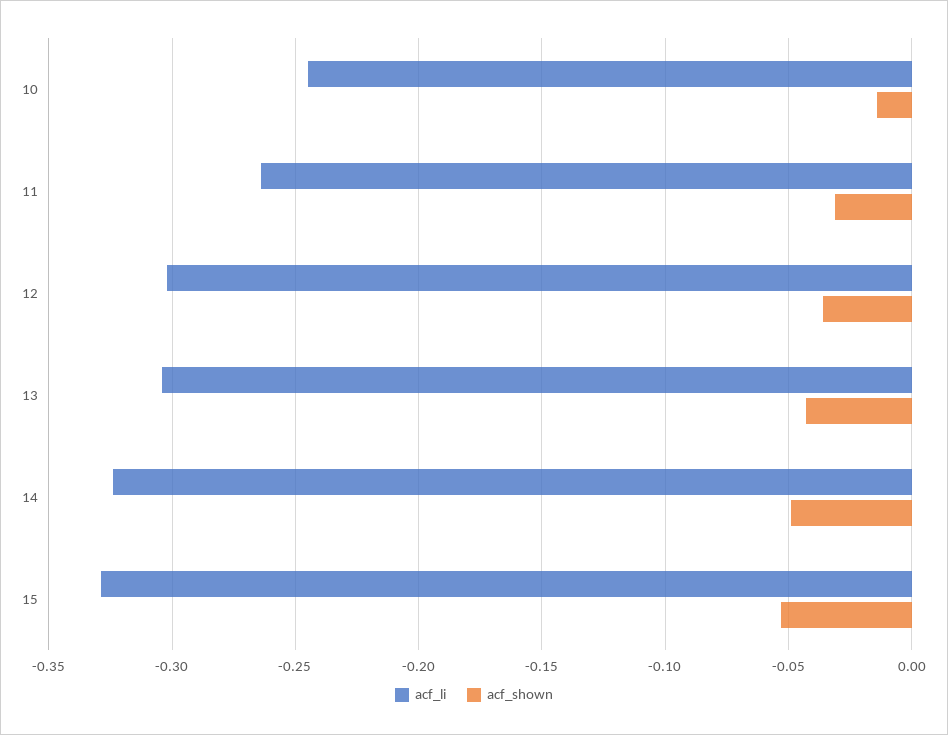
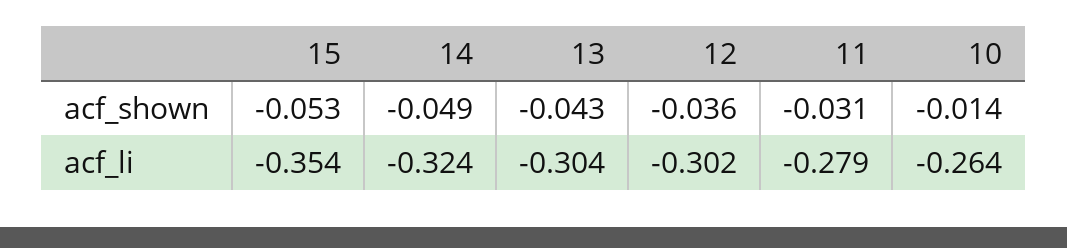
acf_li, 10: -0.245 -> -0.264
acf_li, 11: -0.265 -> -0.279
acf_li, 15: -0.33 -> -0.354

